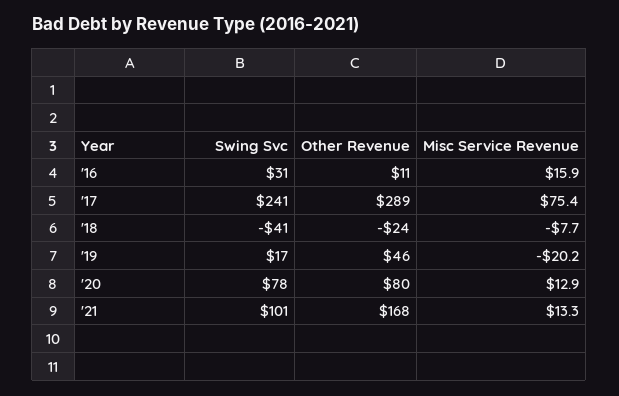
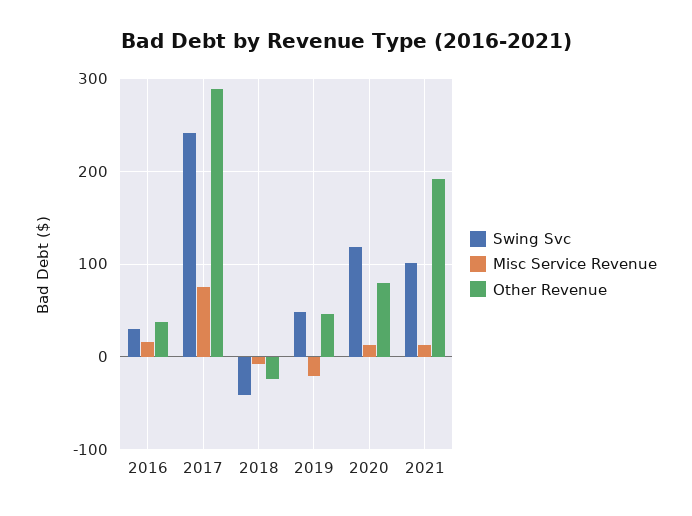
Other Revenue, '16: 11 -> 40
Swing Svc, '19: 17 -> 50
Swing Svc, '20: 78 -> 120
Other Revenue, '21: 168 -> 190

